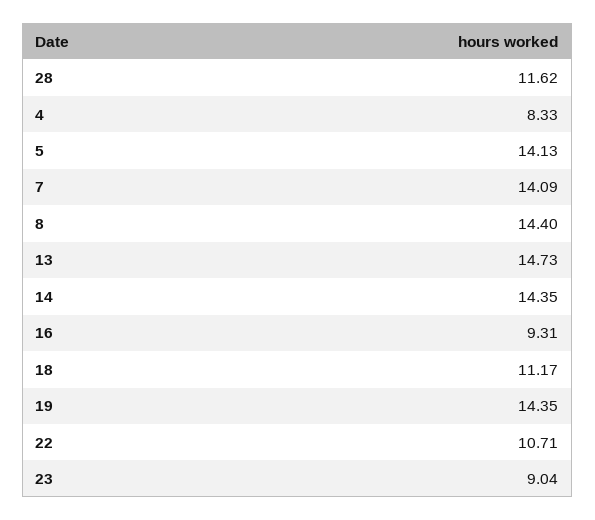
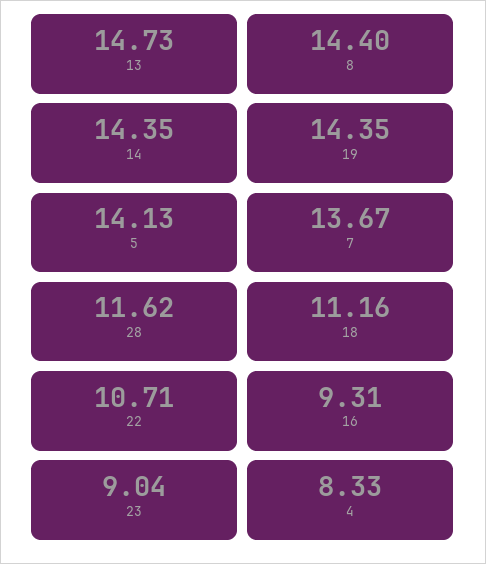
7: 14.09 -> 13.67
18: 11.17 -> 11.16

